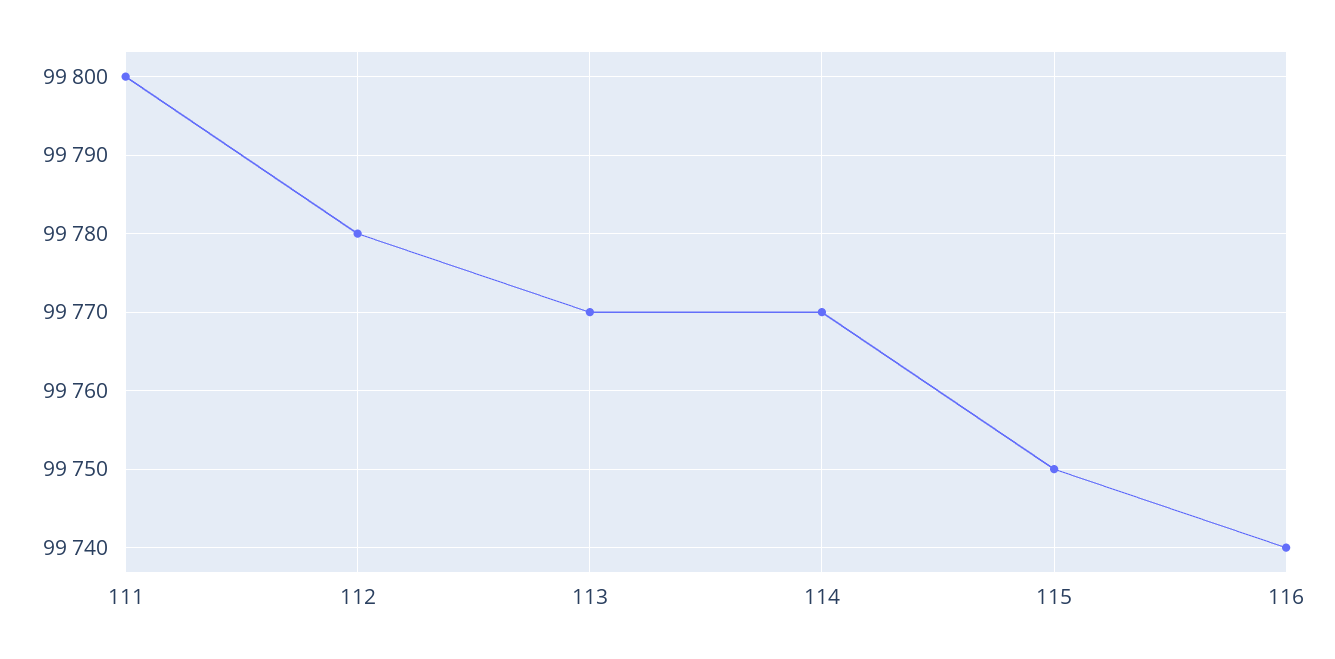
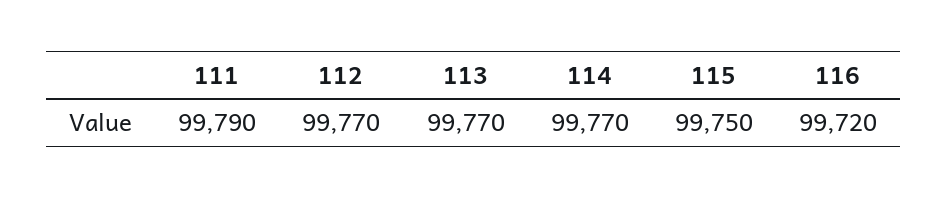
111: 99800 -> 99790
112: 99780 -> 99770
116: 99740 -> 99720

